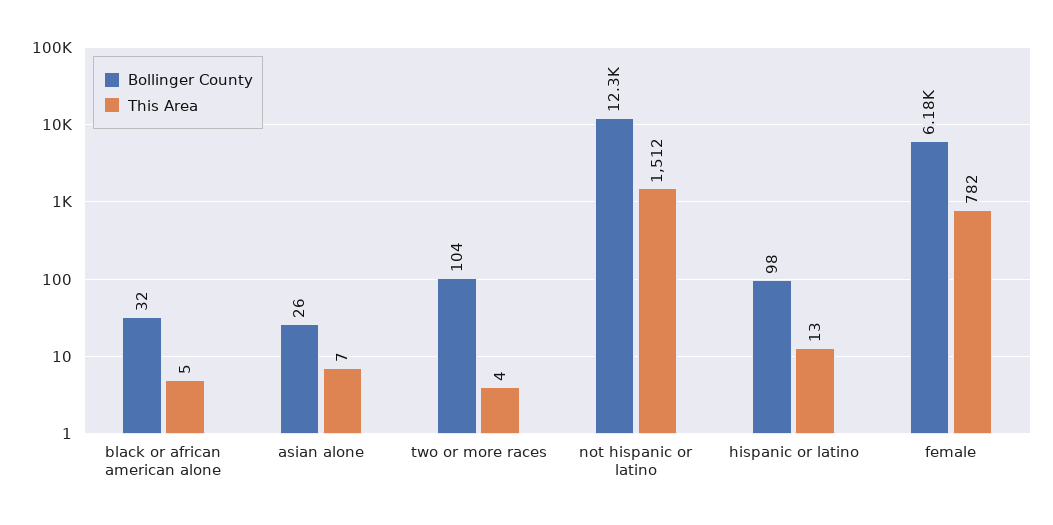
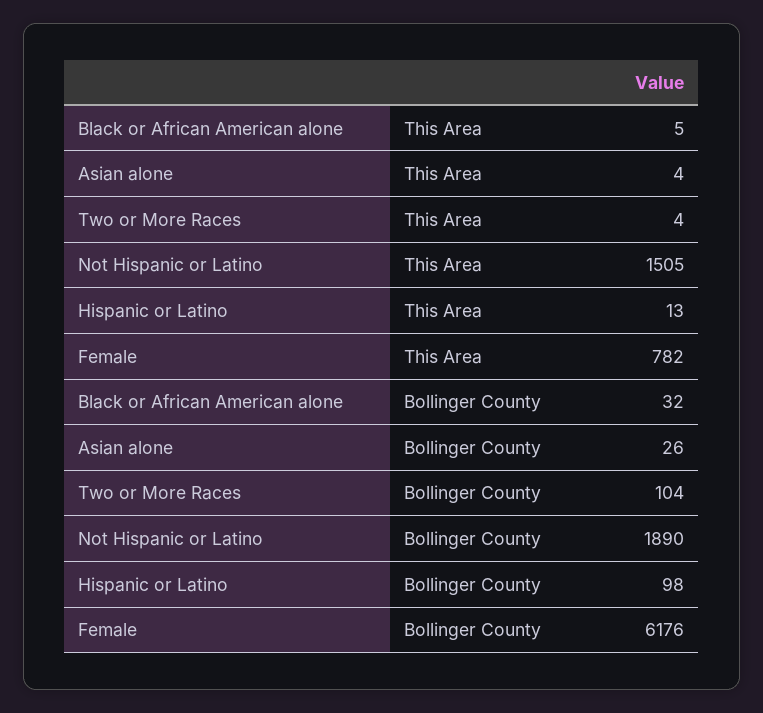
This Area, asian alone: 7 -> 4
Bollinger County, not hispanic or latino: 12300 -> 1890
This Area, not hispanic or latino: 1512 -> 1505

